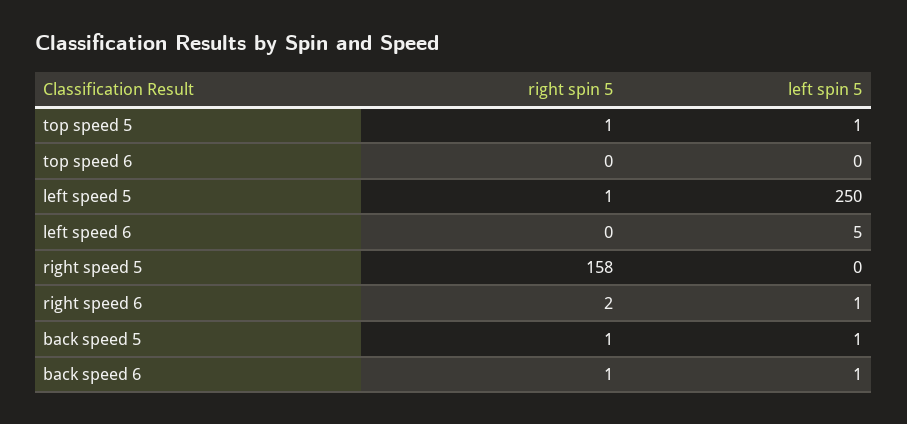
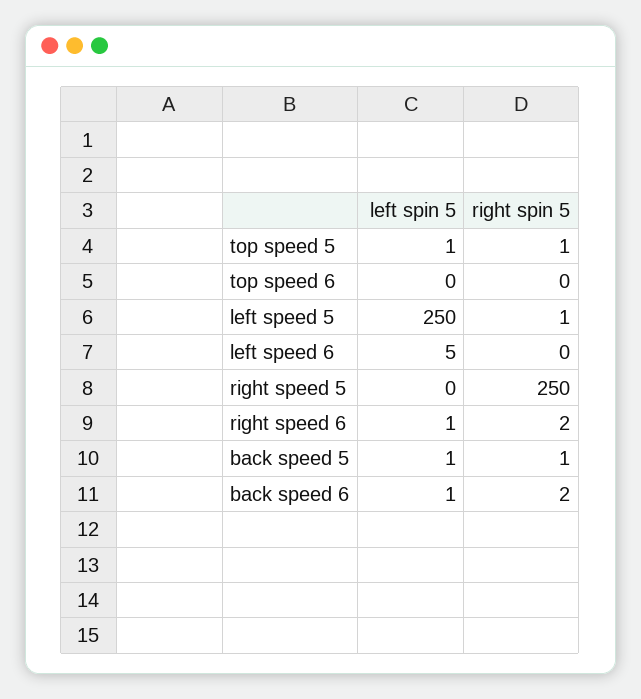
right spin 5, right speed 5: 158 -> 250
right spin 5, back speed 6: 1 -> 2

